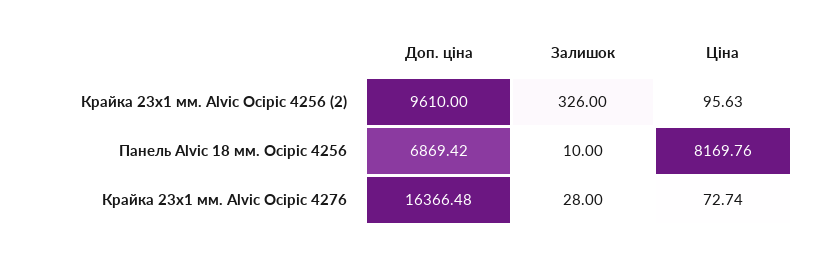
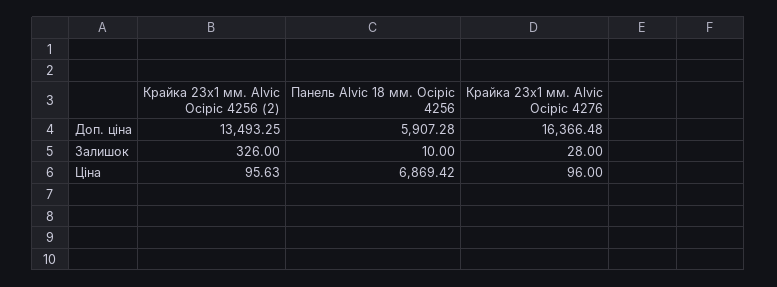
Доп. ціна, Крайка 23x1 мм. Alvic Oсіріс 4256 (2): 9610 -> 13493.25
Доп. ціна, Панель Alvic 18 мм. Oсіріс 4256: 6869.42 -> 5907.28
Ціна, Панель Alvic 18 мм. Oсіріс 4256: 8169.76 -> 6869.42
Ціна, Крайка 23x1 мм. Alvic Oсіріс 4276: 72.74 -> 96

